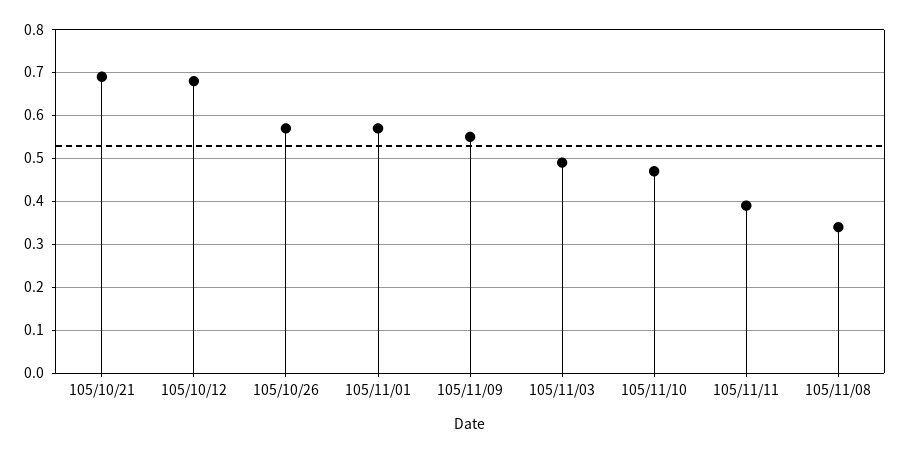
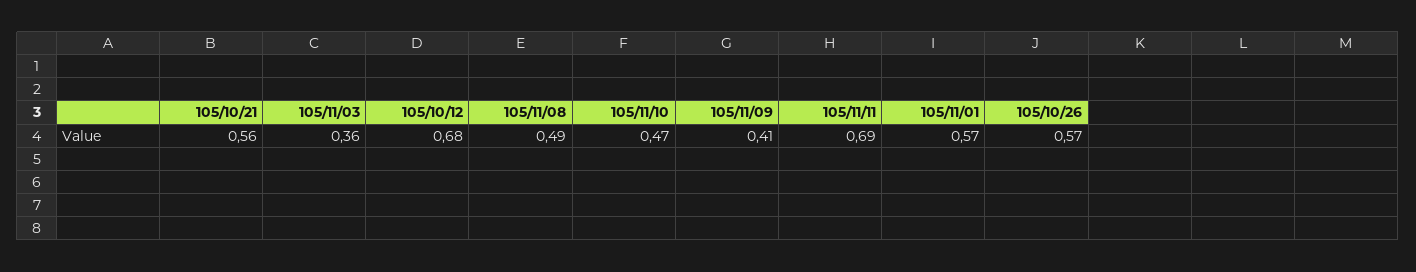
105/10/21: 0.7 -> 0.56
105/11/09: 0.55 -> 0.41
105/11/03: 0.5 -> 0.36
105/11/11: 0.4 -> 0.69
105/11/08: 0.35 -> 0.49

